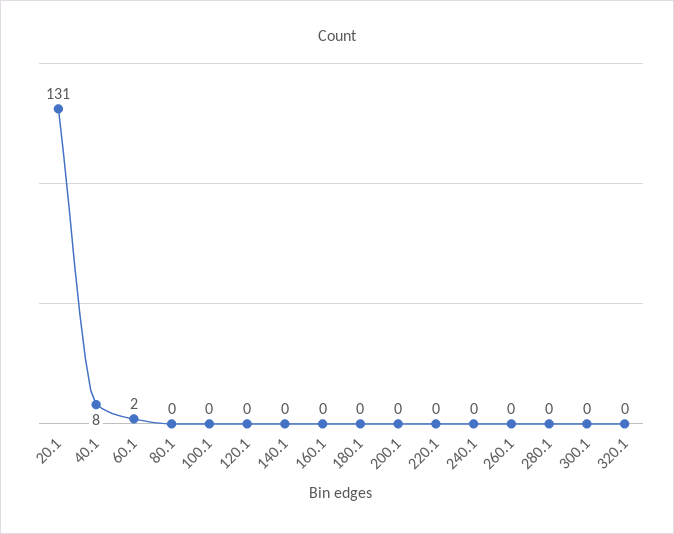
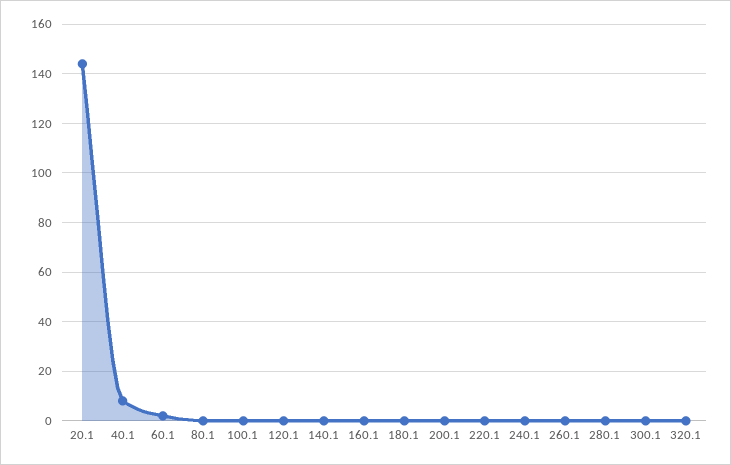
20.1: 131 -> 145

